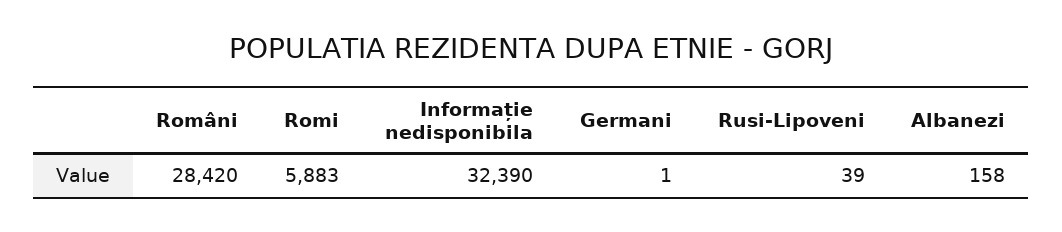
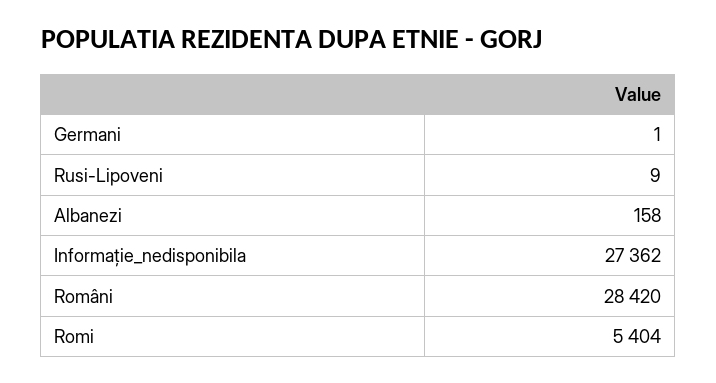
Romi: 5883 -> 5404
Informație nedisponibila: 32390 -> 27362
Rusi-Lipoveni: 39 -> 9

